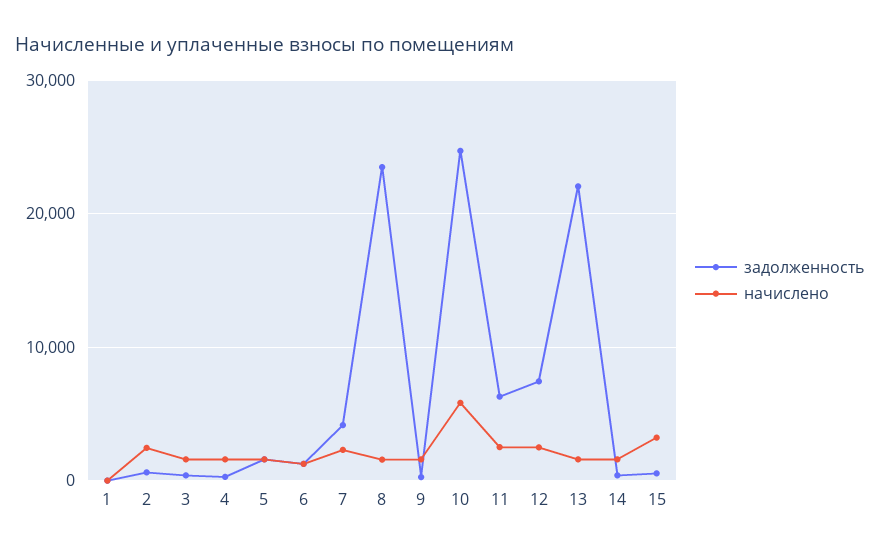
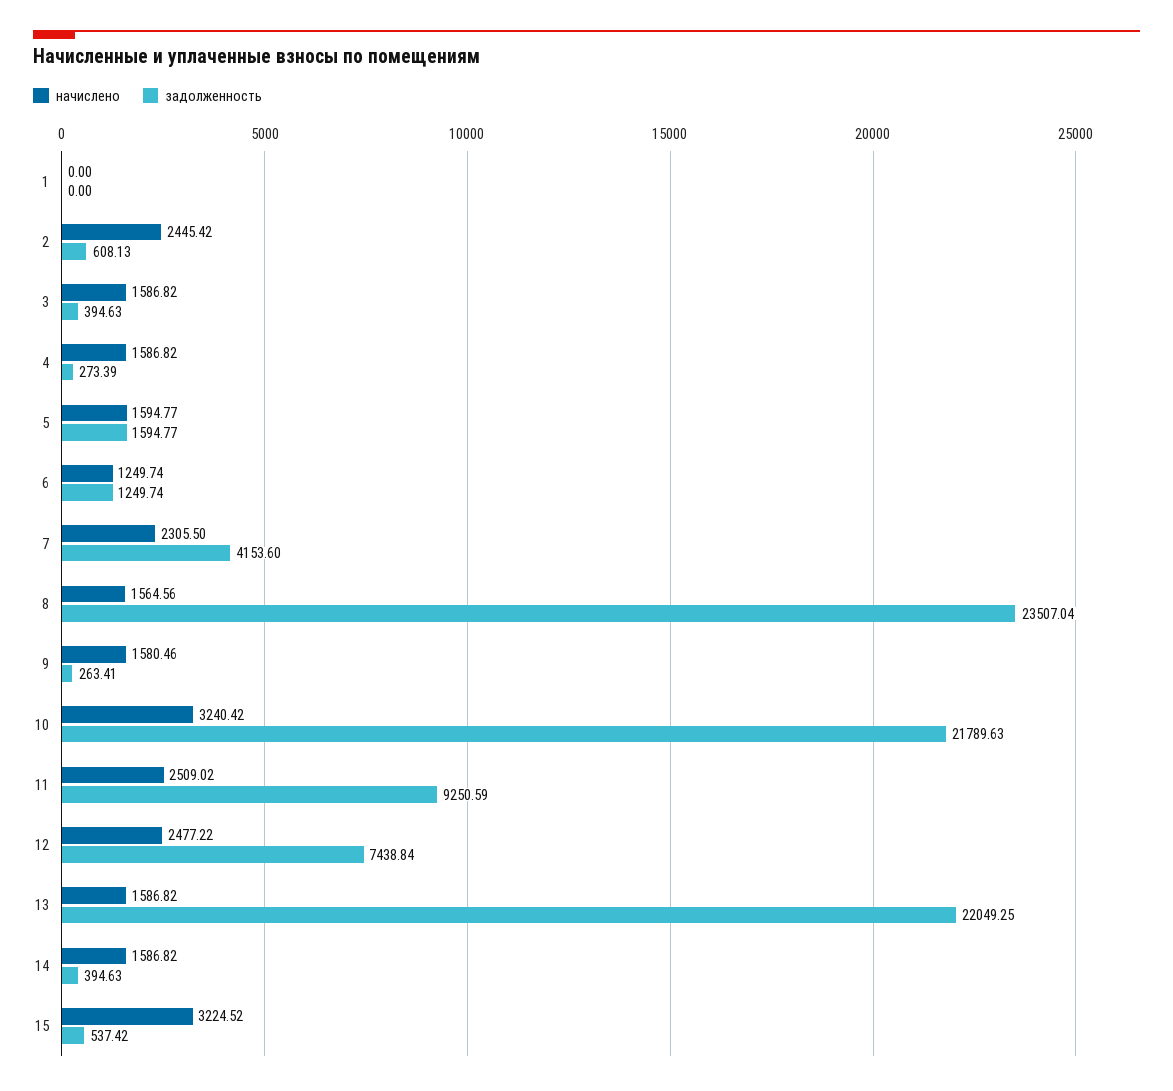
задолженность, 10: 25000 -> 21789.63
начислено, 10: 6000 -> 3240.42
задолженность, 11: 6000 -> 9250.59

